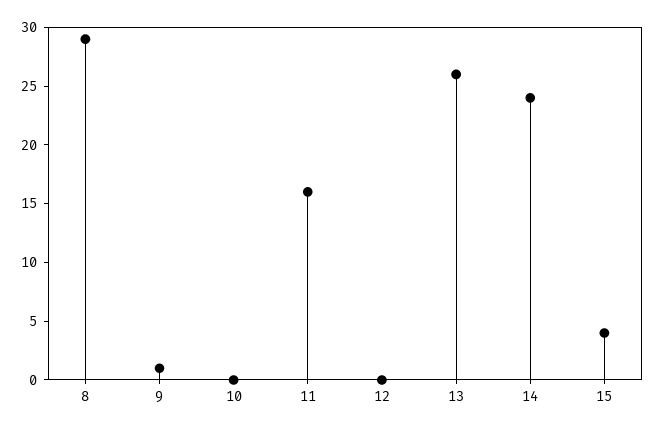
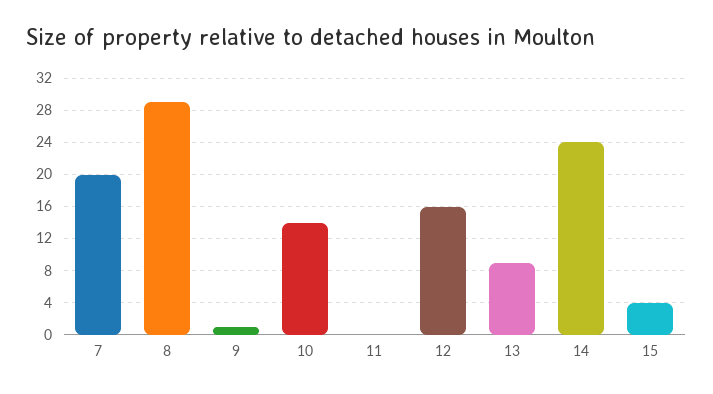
10: 0 -> 14
11: 16 -> 0
12: 0 -> 16
13: 26 -> 9
7: none -> 20

